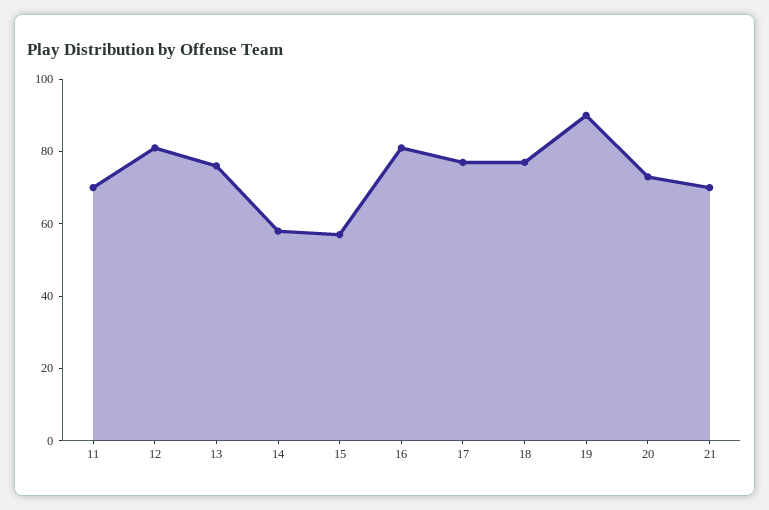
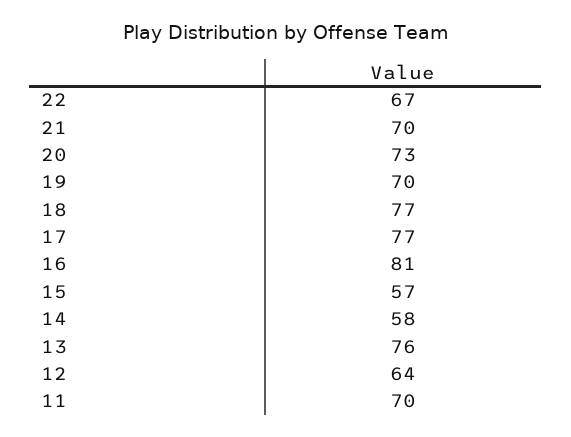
12: 80 -> 64
19: 90 -> 70
22: none -> 67

